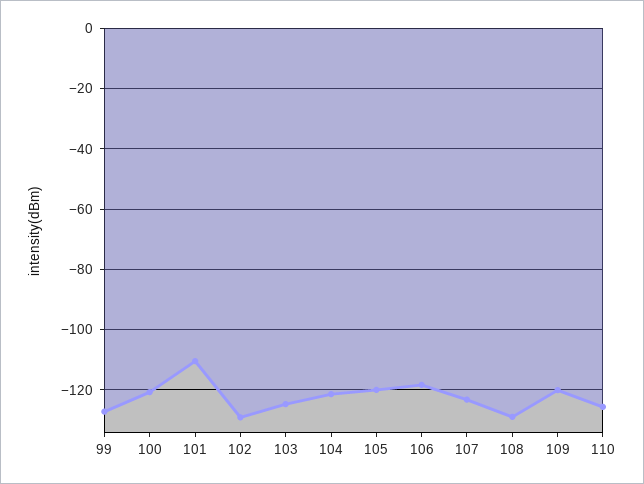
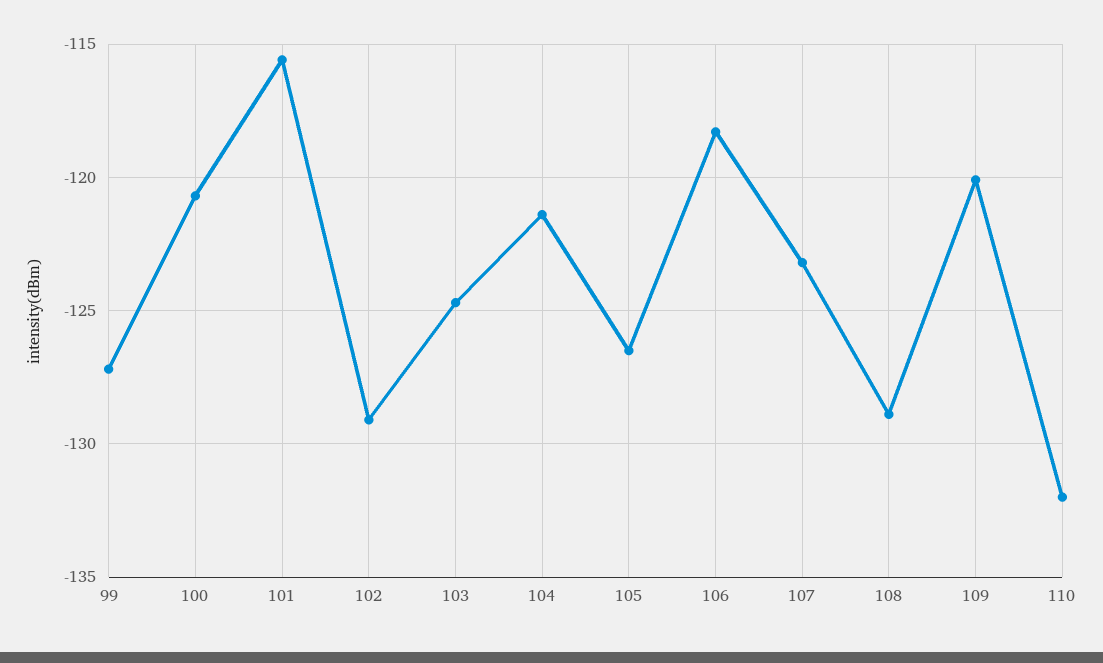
101: -110 -> -115.5
105: -120 -> -126.5
110: -126 -> -132

